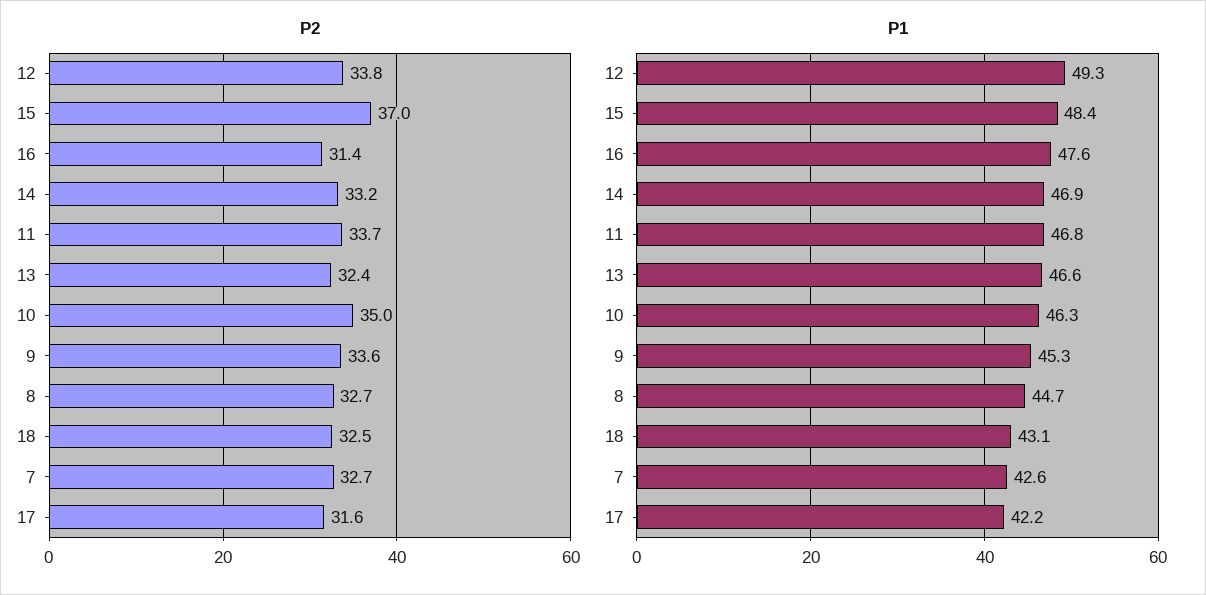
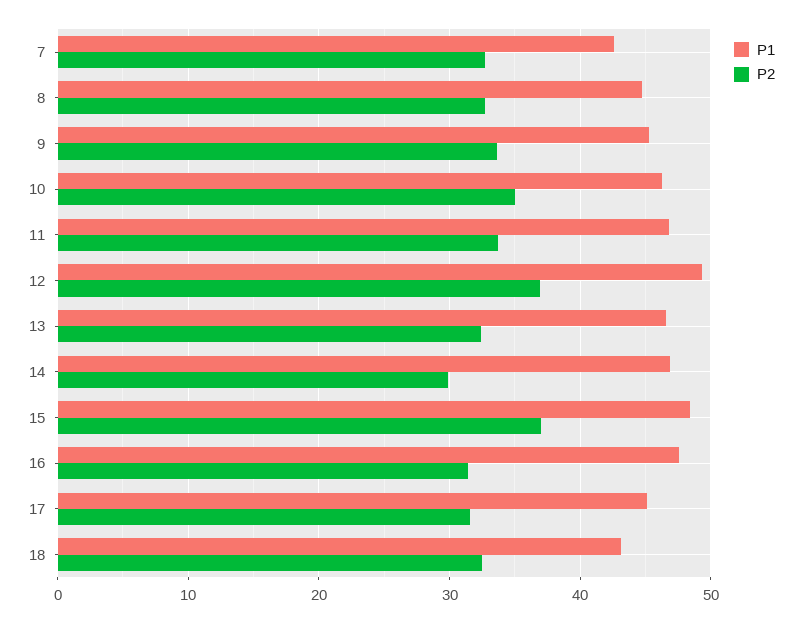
P2, 12: 33.8 -> 37
P2, 14: 33.2 -> 30
P1, 17: 42.2 -> 45

